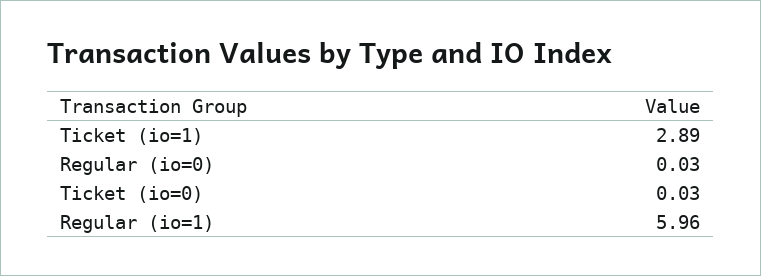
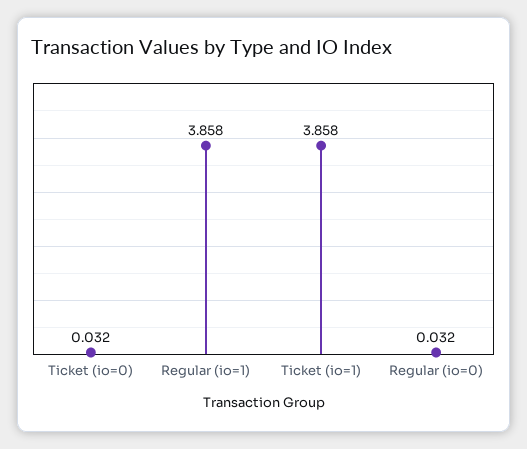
Ticket (io=1): 2.89 -> 3.858
Regular (io=1): 5.96 -> 3.858

